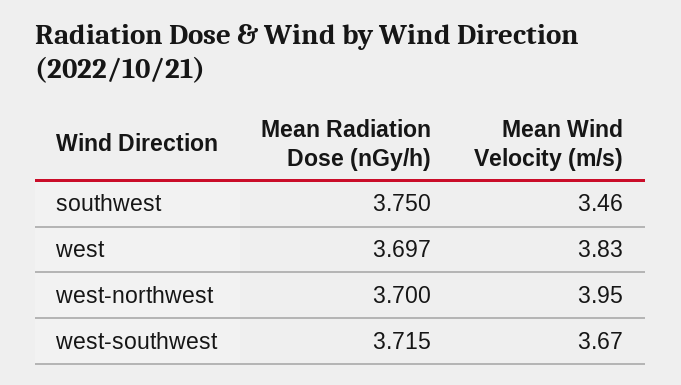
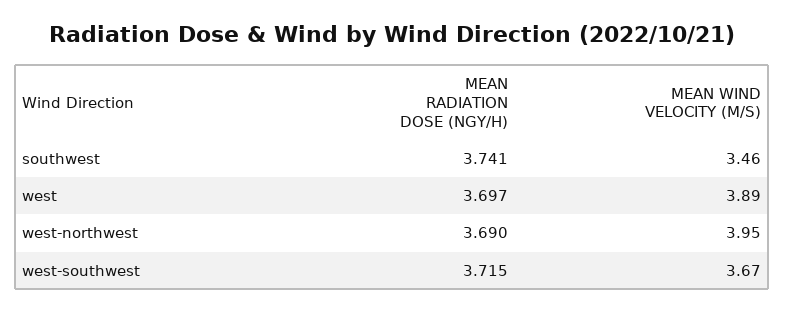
Mean Radiation Dose (nGy/h), southwest: 3.75 -> 3.741
Mean Wind Velocity (m/s), west: 3.83 -> 3.89
Mean Radiation Dose (nGy/h), west-northwest: 3.7 -> 3.69

